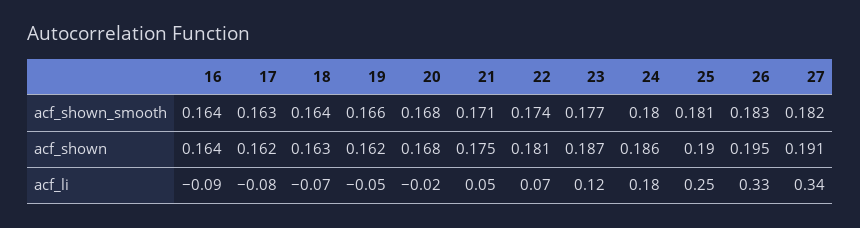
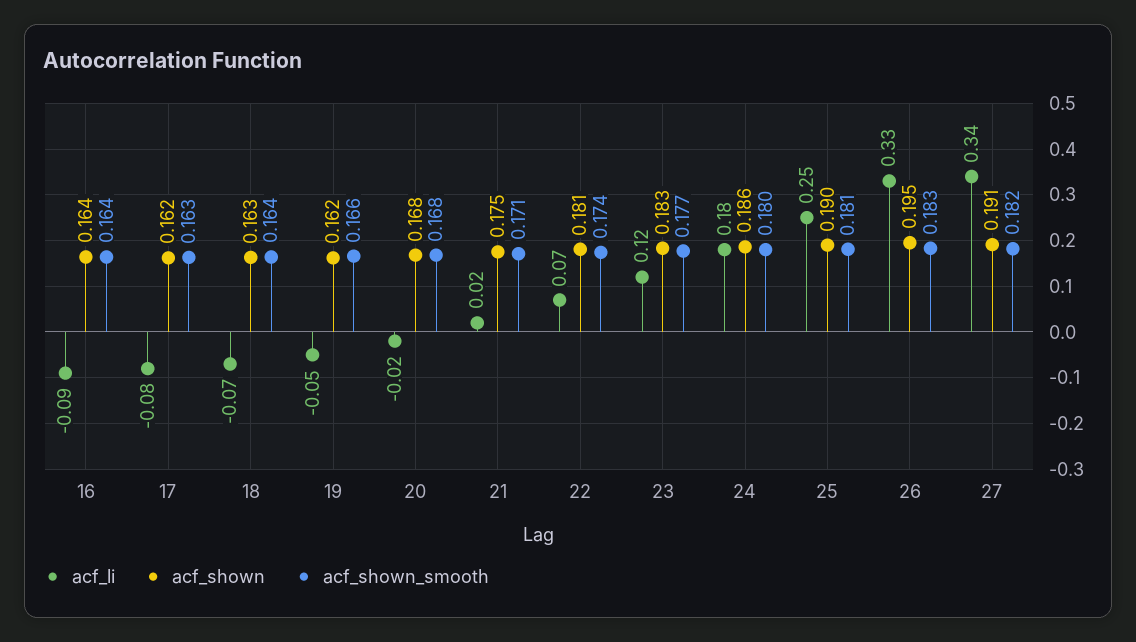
acf_shown, 23: 0.187 -> 0.183
acf_li, 21: 0.05 -> 0.02

